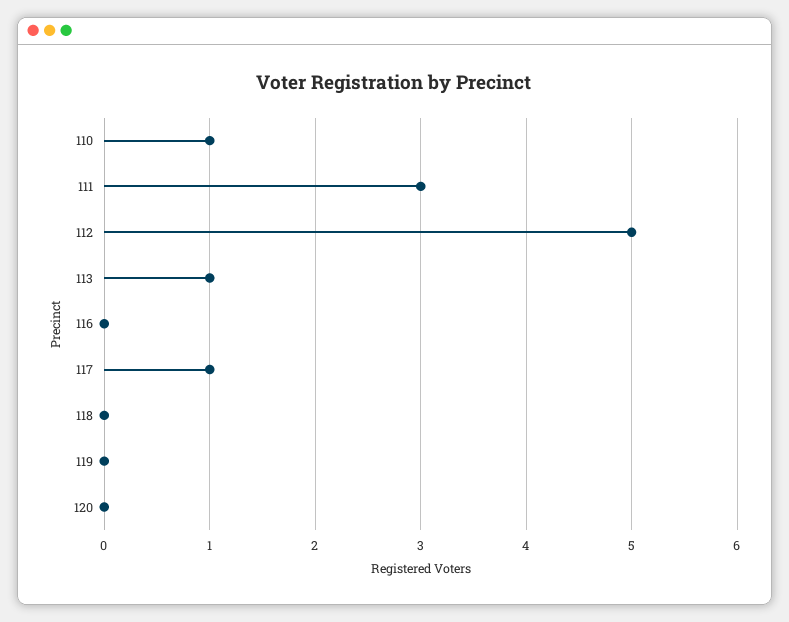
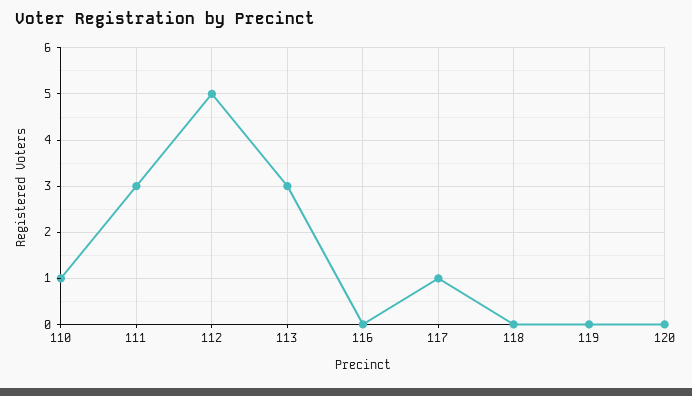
113: 1 -> 3

